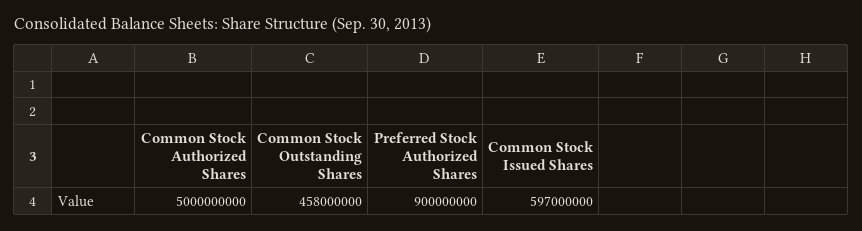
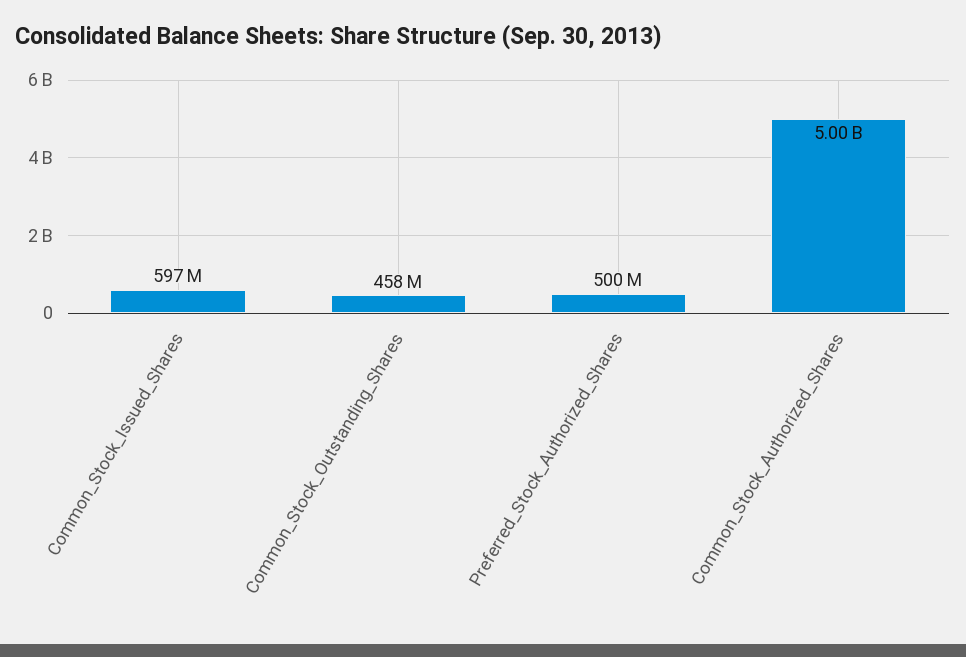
Preferred Stock Authorized Shares: 900000000 -> 500000000

